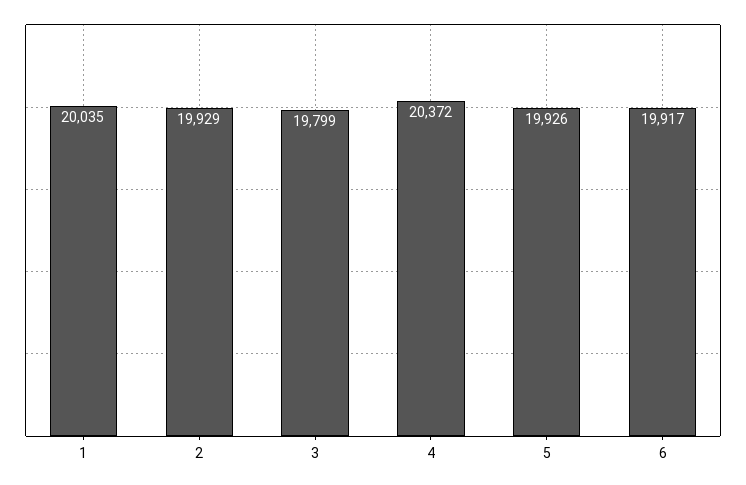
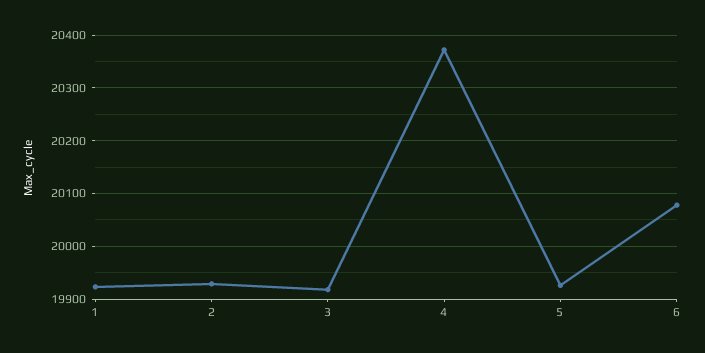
1: 20035 -> 19920
3: 19799 -> 19920
6: 19917 -> 20080

